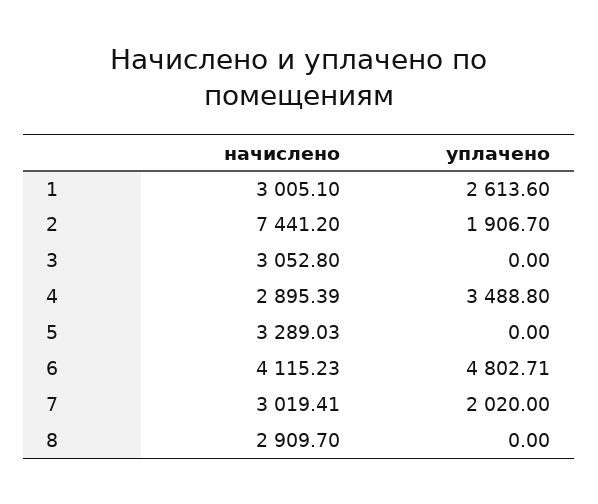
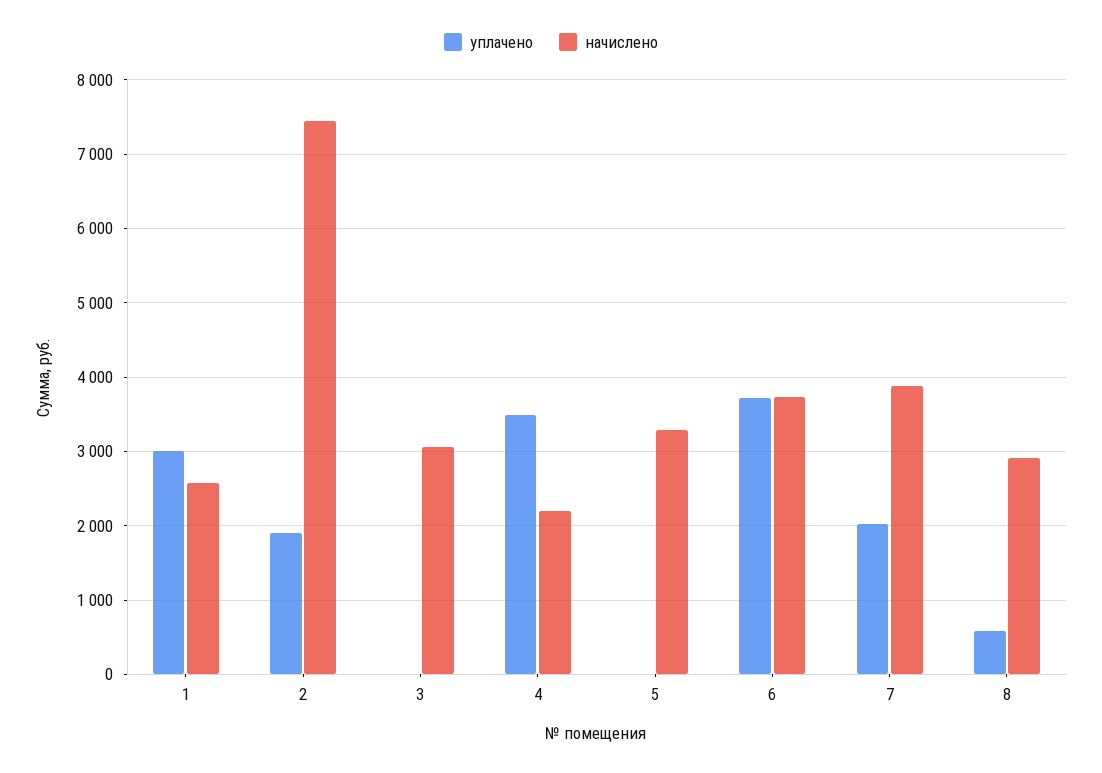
начислено, 1: 3005.1 -> 2600
уплачено, 1: 2613.6 -> 3000
начислено, 4: 2895.39 -> 2200
начислено, 6: 4115.23 -> 3700
уплачено, 6: 4802.71 -> 3700
начислено, 7: 3019.41 -> 3900
уплачено, 8: 0 -> 600

